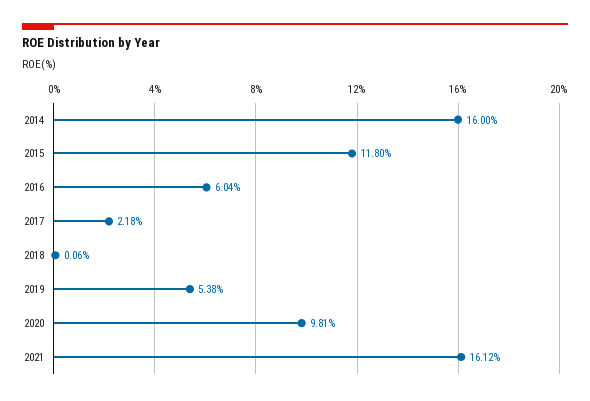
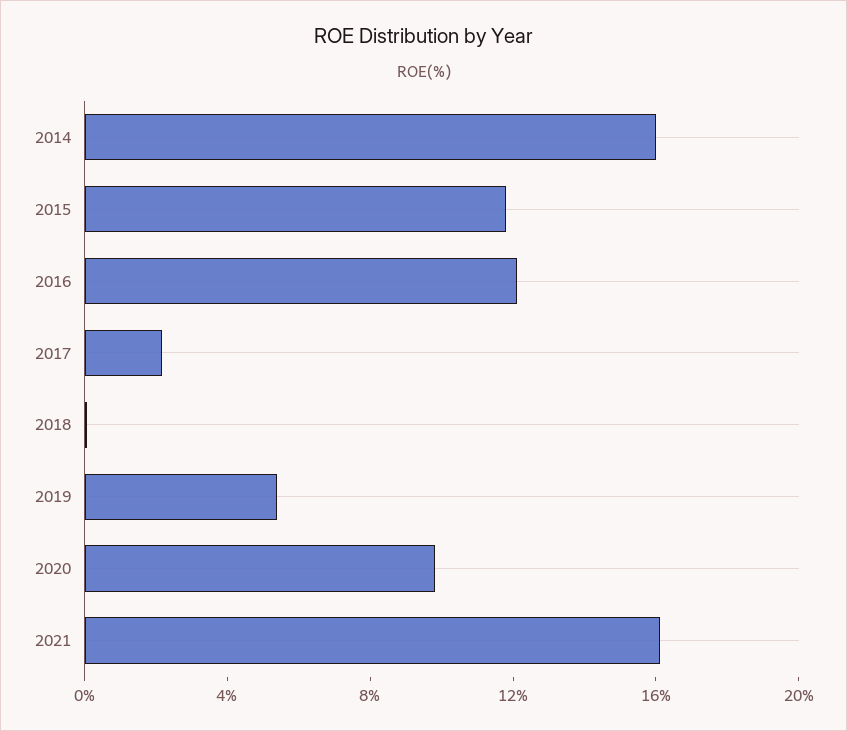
2016: 6.04 -> 12

